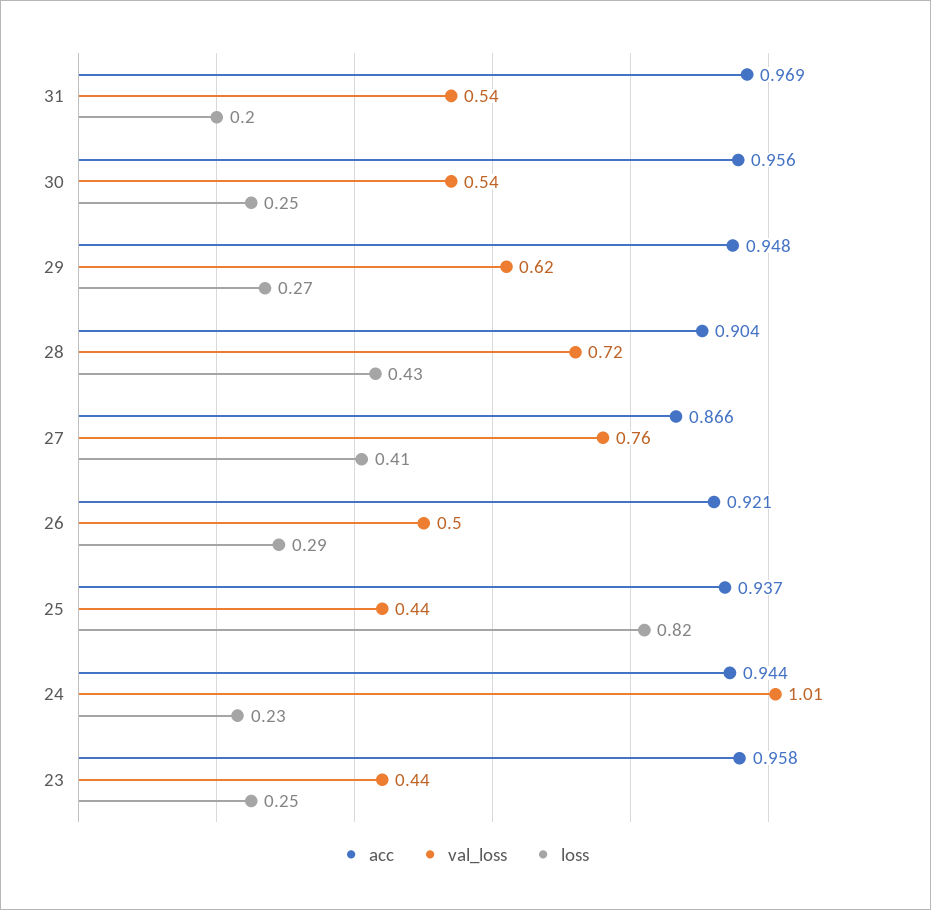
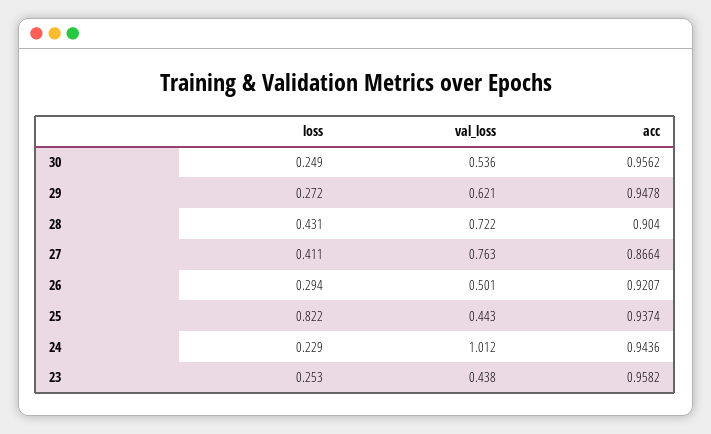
acc, 31: 0.969 -> none
val_loss, 31: 0.54 -> none
loss, 31: 0.2 -> none

